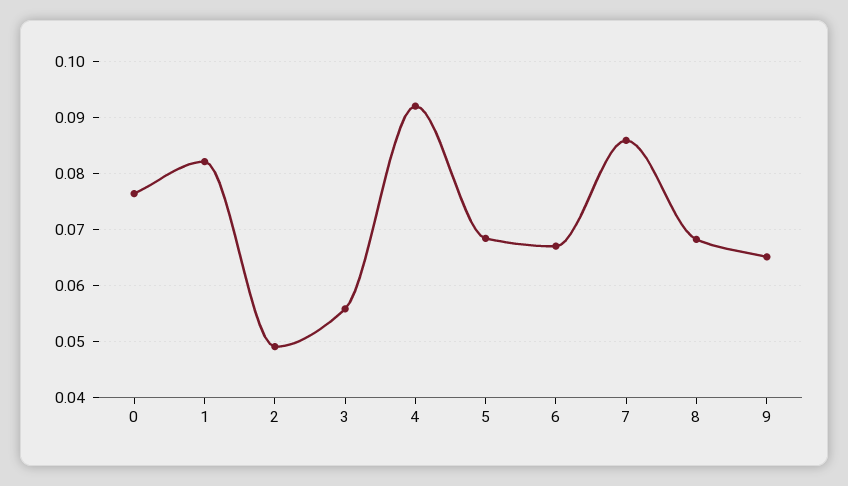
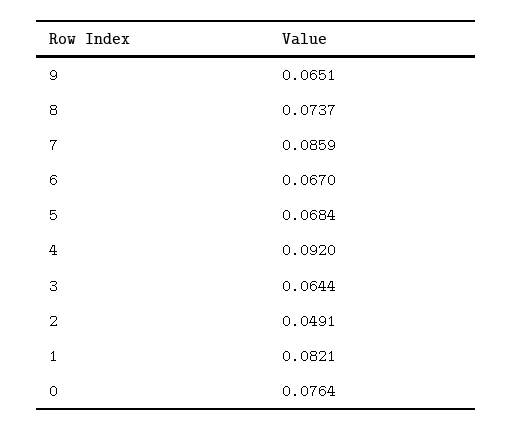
3: 0.056 -> 0.0644
8: 0.068 -> 0.0737

